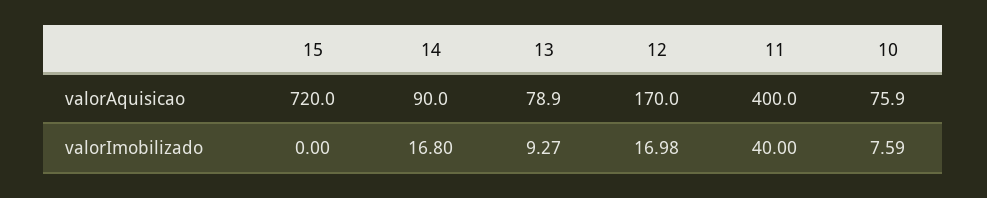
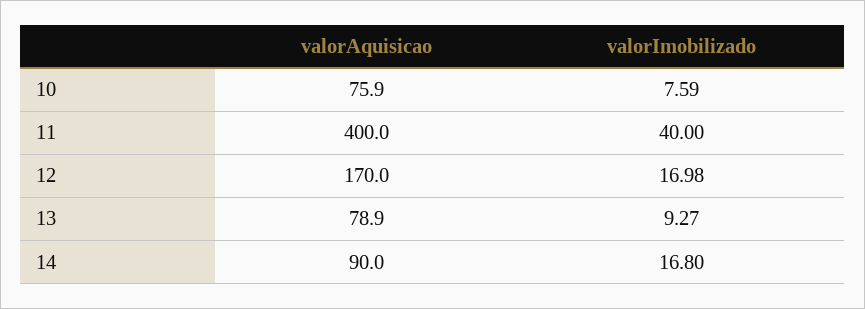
15, valorAquisicao: 720 -> none
15, valorImobilizado: 0 -> none

